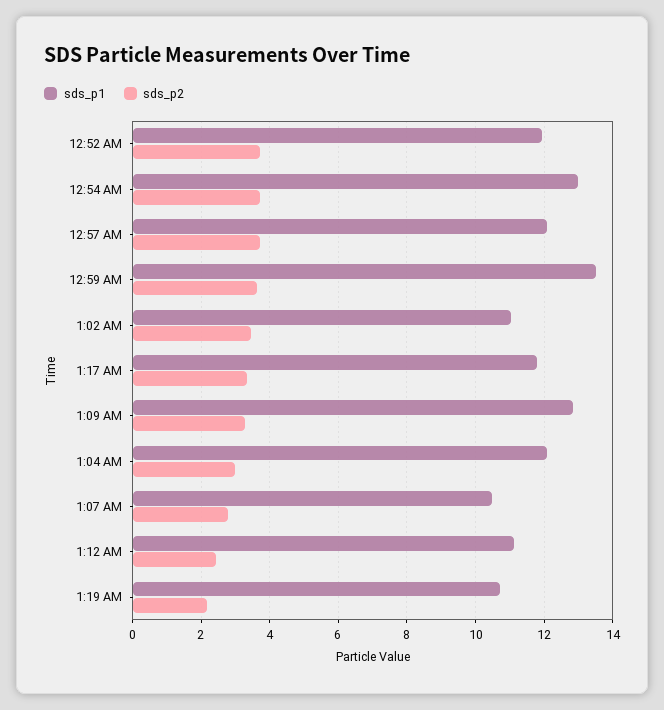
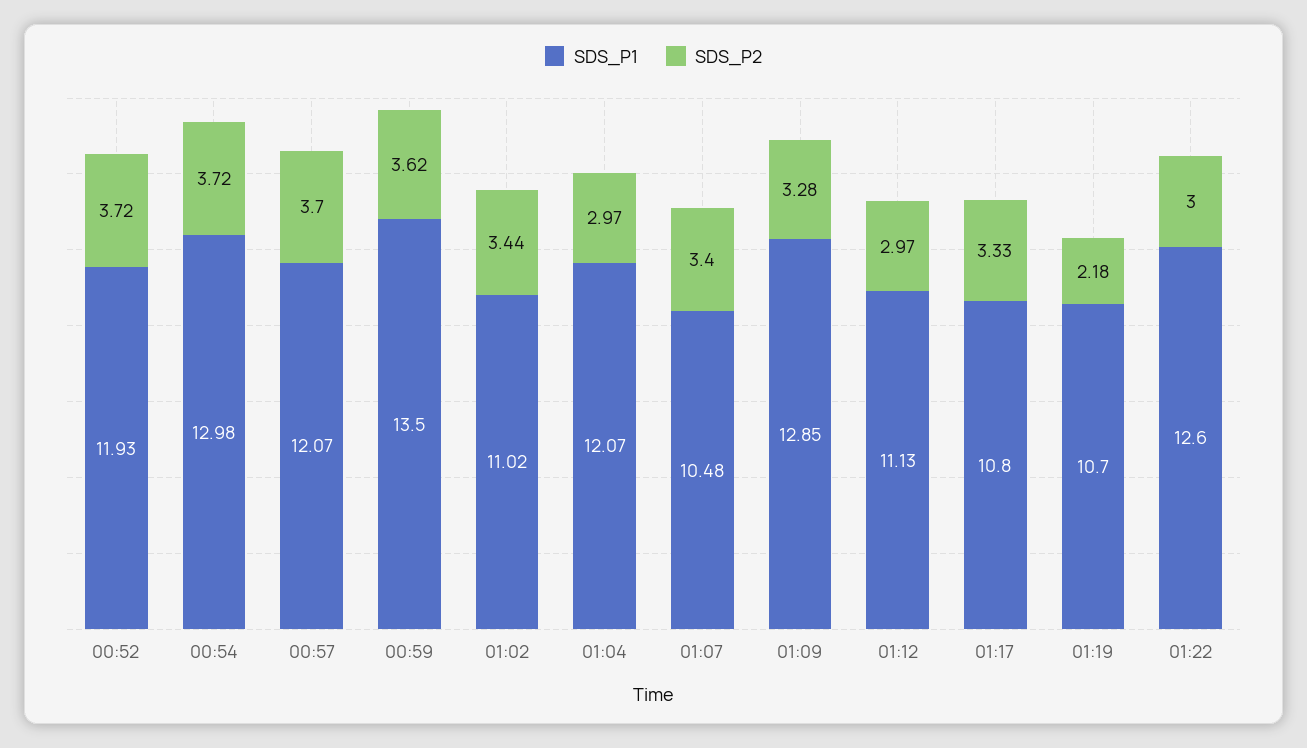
sds_p1, 1:17 AM: 11.8 -> 10.8
sds_p2, 1:07 AM: 2.8 -> 3.4
sds_p2, 1:12 AM: 2.4 -> 2.97
sds_p1, 01:22: none -> 12.6
sds_p2, 01:22: none -> 3

